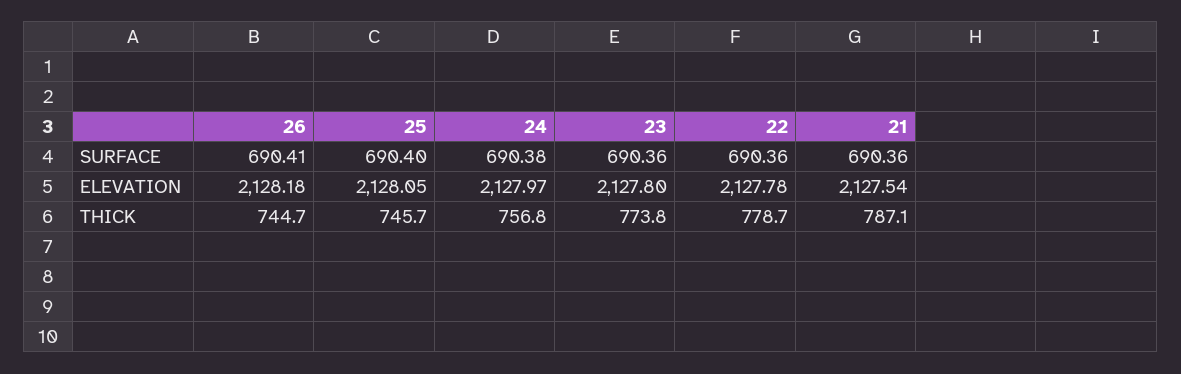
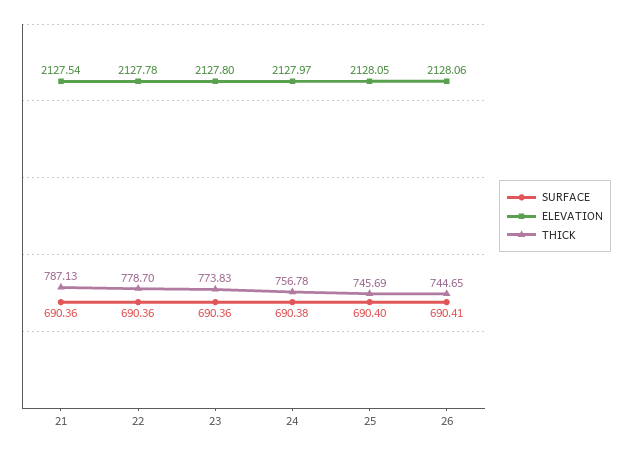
ELEVATION, 26: 2128.18 -> 2128.06

